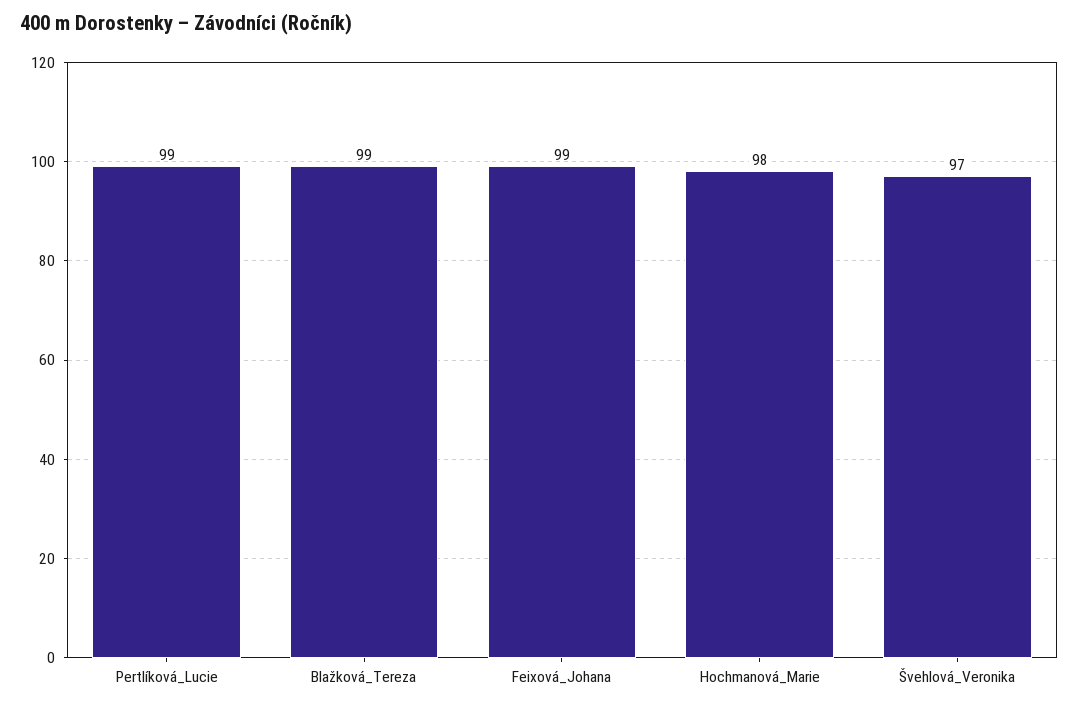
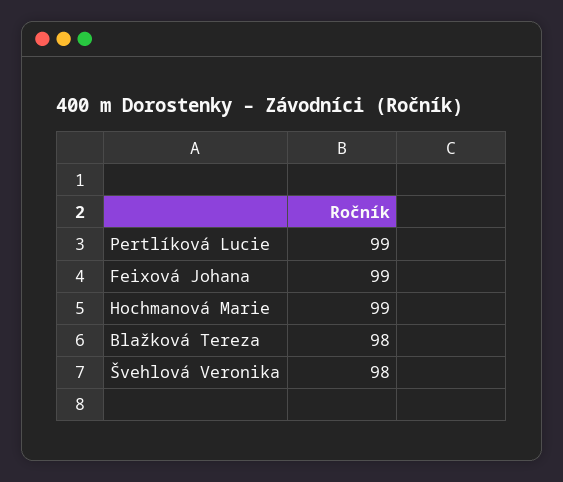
Blažková_Tereza: 99 -> 98
Hochmanová_Marie: 98 -> 99
Švehlová_Veronika: 97 -> 98

